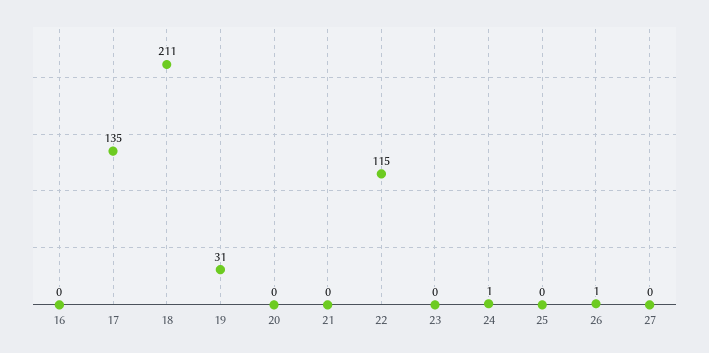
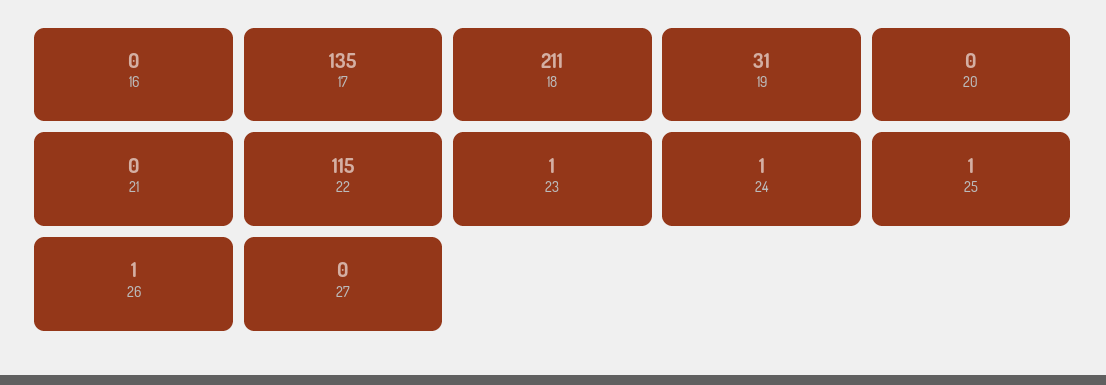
23: 0 -> 1
25: 0 -> 1

